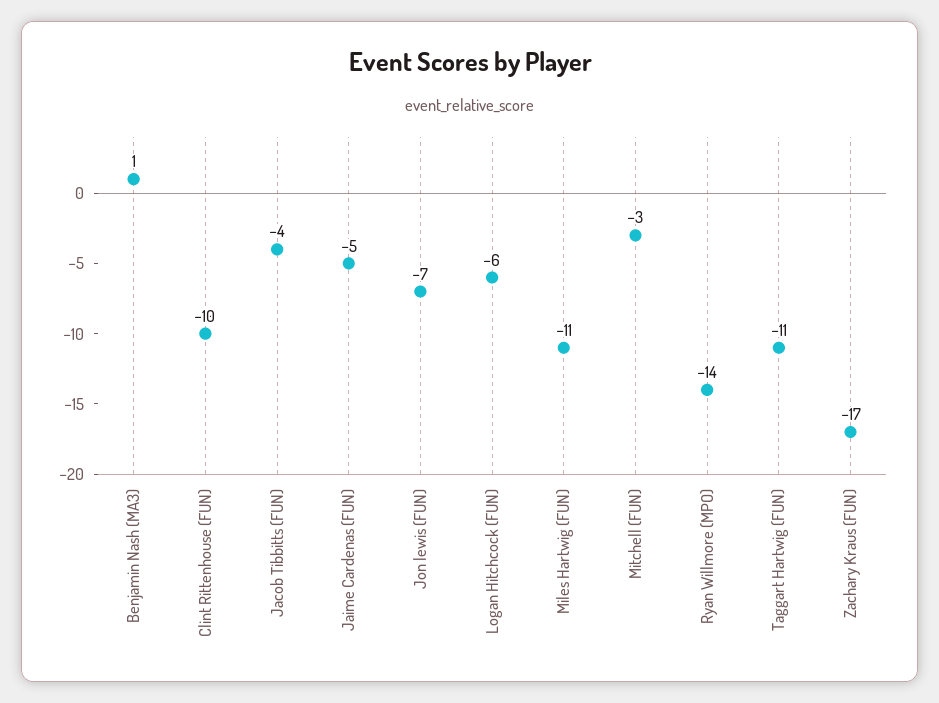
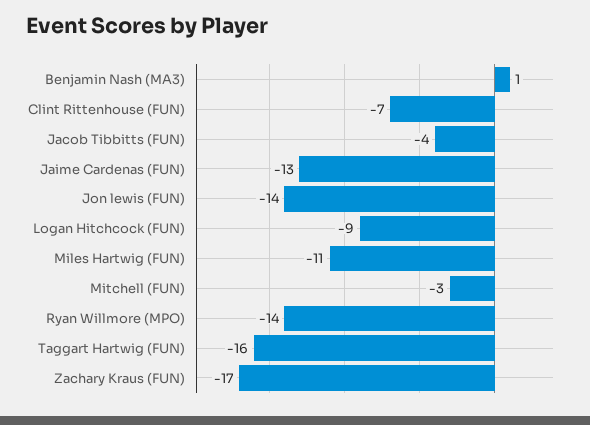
Clint Rittenhouse (FUN): -10 -> -7
Jaime Cardenas (FUN): -5 -> -13
Jon lewis (FUN): -7 -> -14
Logan Hitchcock (FUN): -6 -> -9
Taggart Hartwig (FUN): -11 -> -16

